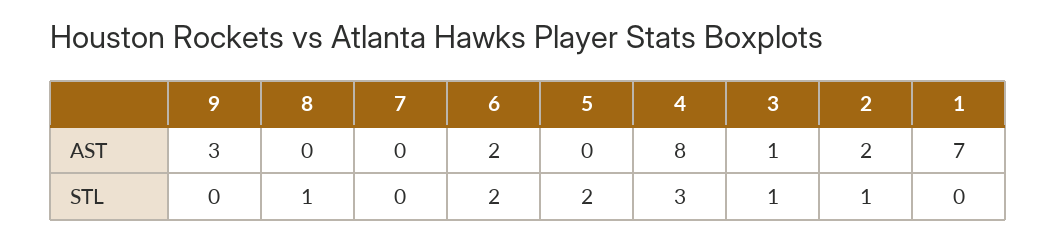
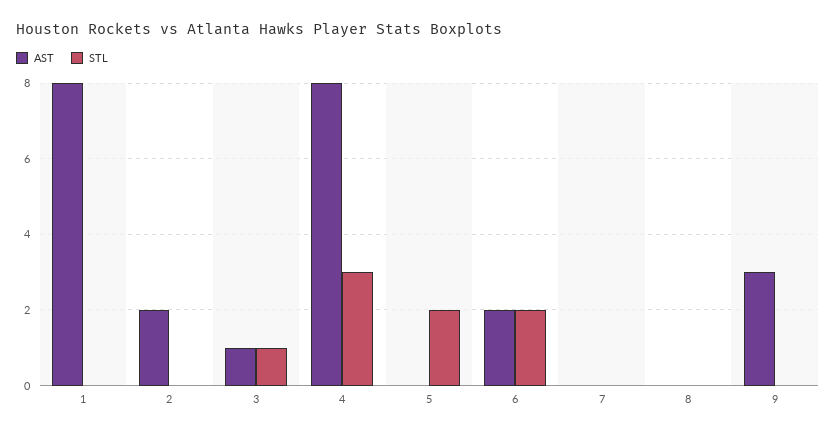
AST, 1: 7 -> 8
STL, 8: 1 -> 0
STL, 2: 1 -> 0

